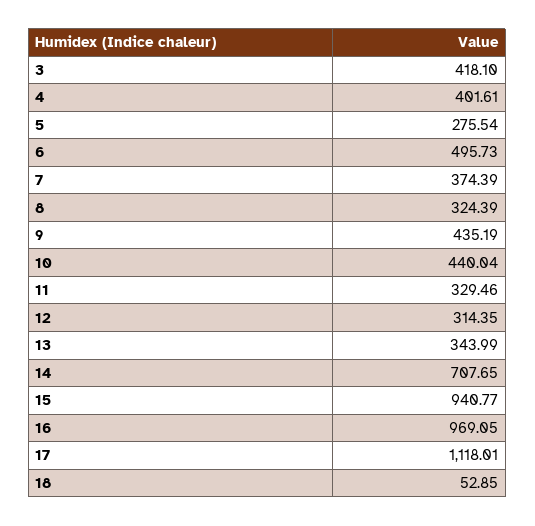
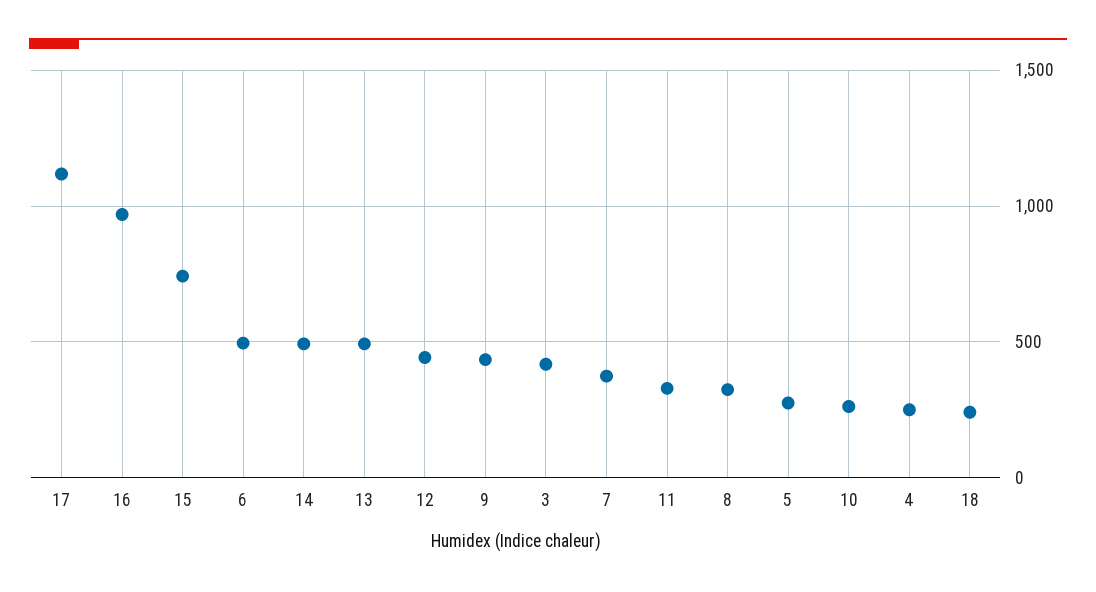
4: 401.61 -> 250
10: 440.04 -> 250
12: 314.35 -> 450
13: 343.99 -> 500
14: 707.65 -> 500
15: 940.77 -> 750
18: 52.85 -> 250

